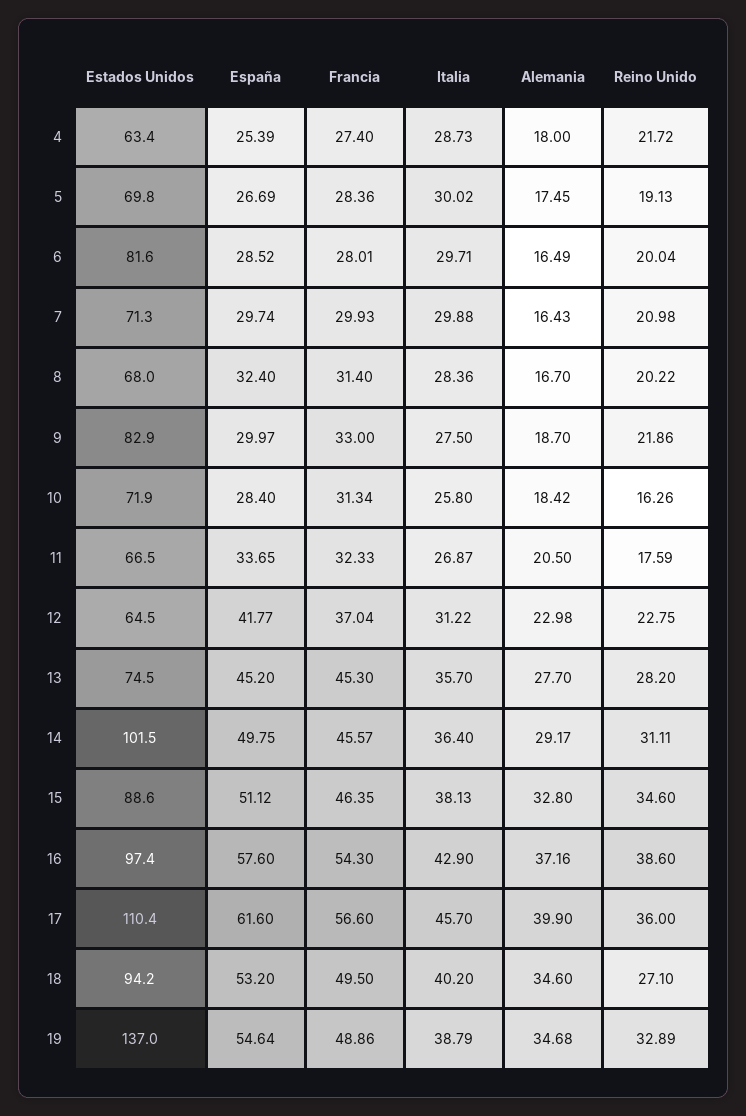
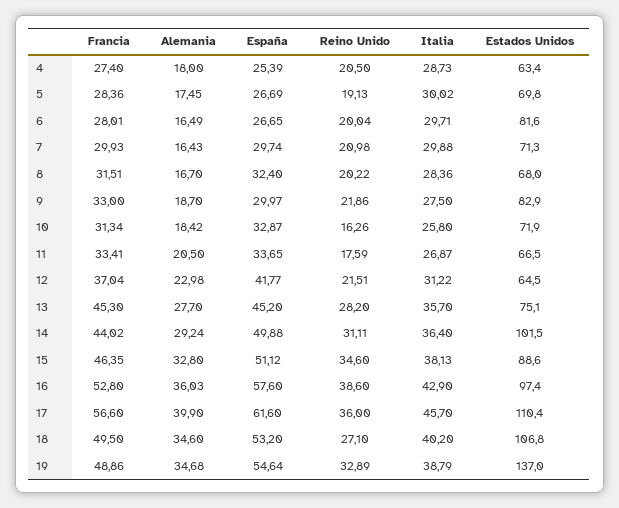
Reino Unido, 4: 21.72 -> 20.5
España, 6: 28.52 -> 26.65
Francia, 8: 31.4 -> 31.51
España, 10: 28.4 -> 32.87
Francia, 11: 32.33 -> 33.41
Reino Unido, 12: 22.75 -> 21.51
Estados Unidos, 13: 74.5 -> 75.1
España, 14: 49.75 -> 49.88
Francia, 14: 45.57 -> 44.02
Alemania, 14: 29.17 -> 29.24
Francia, 16: 54.3 -> 52.8
Alemania, 16: 37.16 -> 36.03
Estados Unidos, 18: 94.2 -> 106.8

